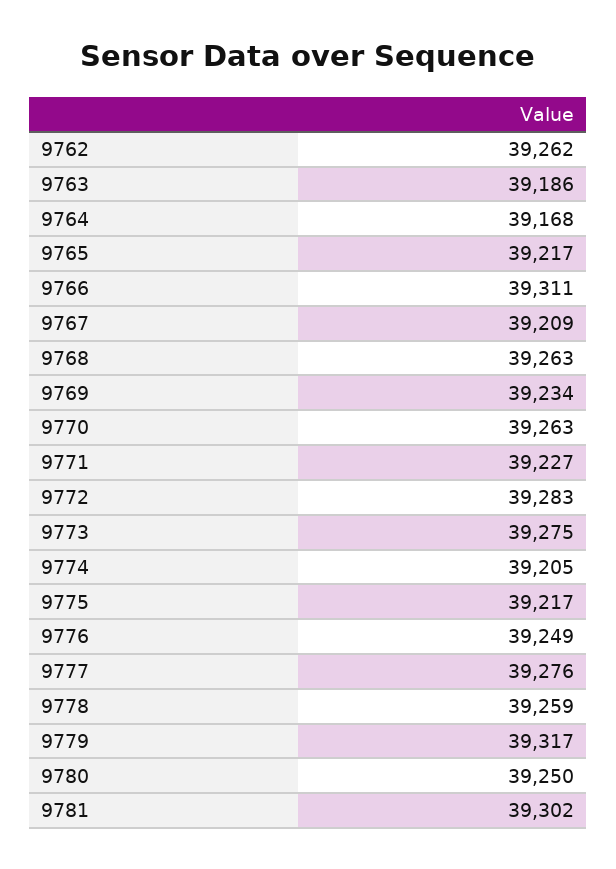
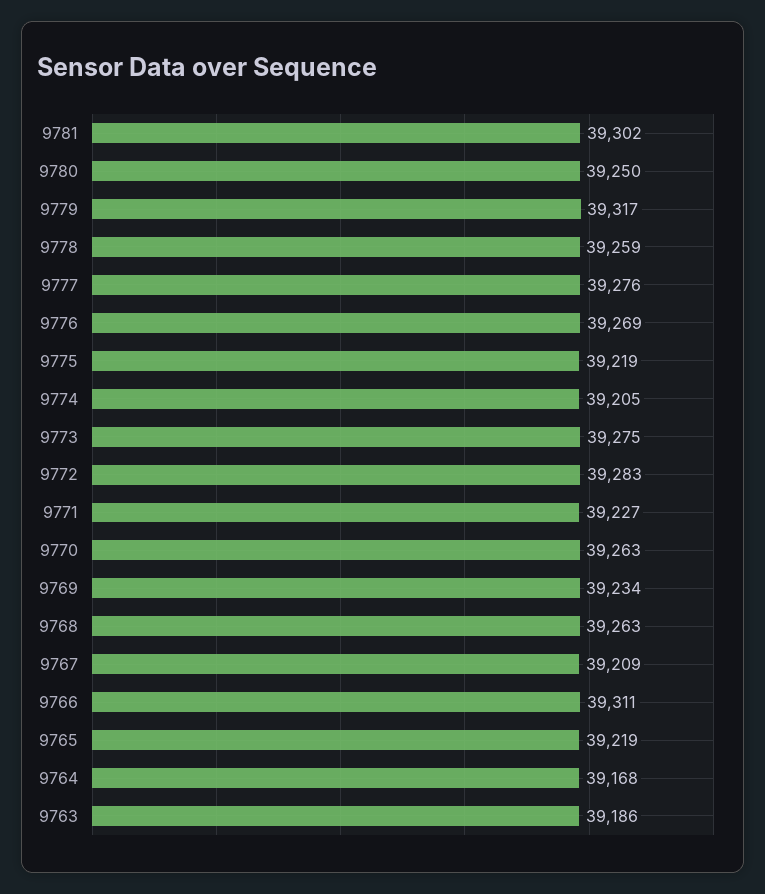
9762: 39262 -> none
9765: 39217 -> 39219
9775: 39217 -> 39219
9776: 39249 -> 39269

